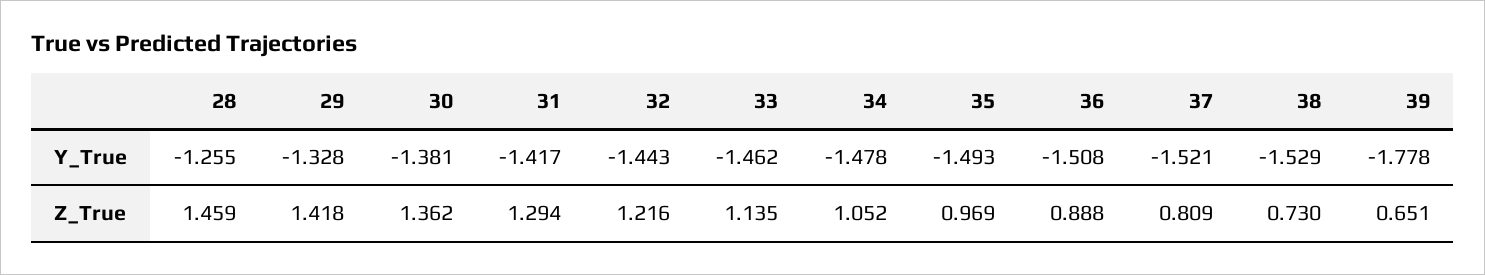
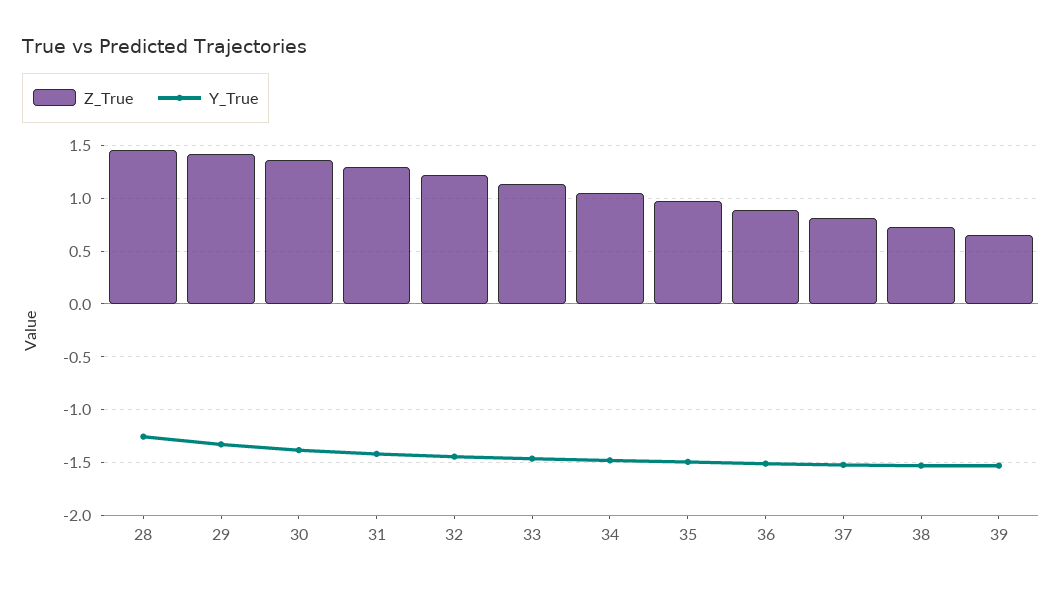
Y_True, 39: -1.778 -> -1.5

